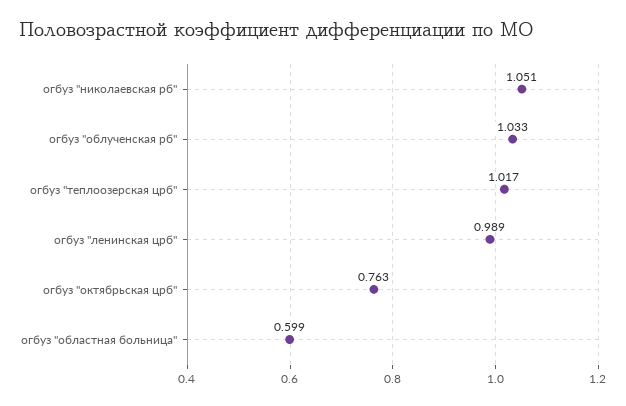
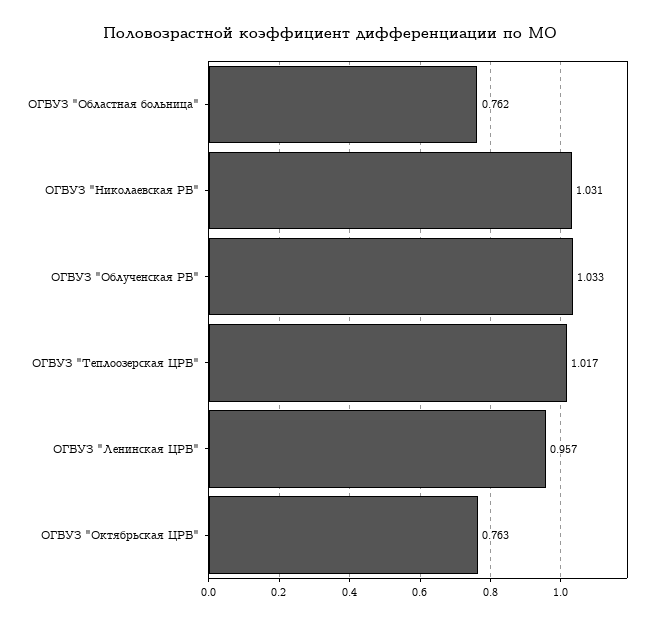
огбуз "николаевская рб": 1.051 -> 1.031
огбуз "ленинская црб": 0.989 -> 0.957
огбуз "областная больница": 0.599 -> 0.762

